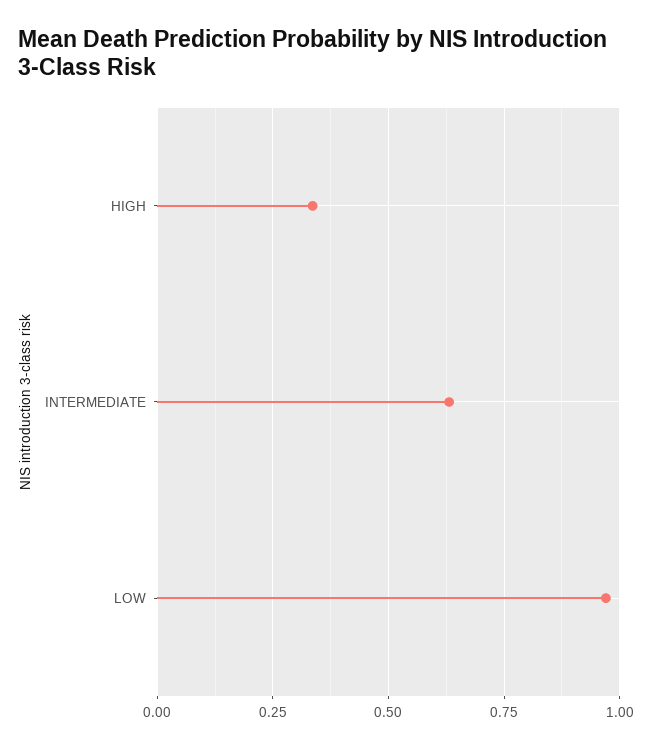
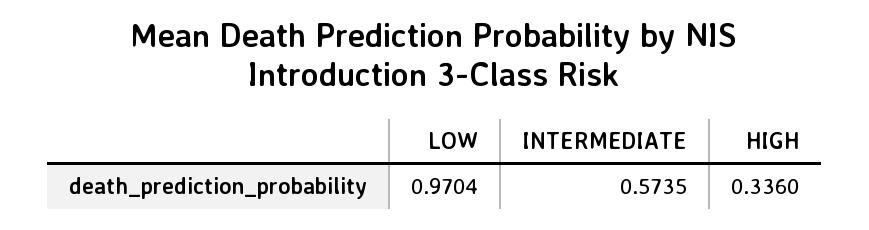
INTERMEDIATE: 0.625 -> 0.5735

